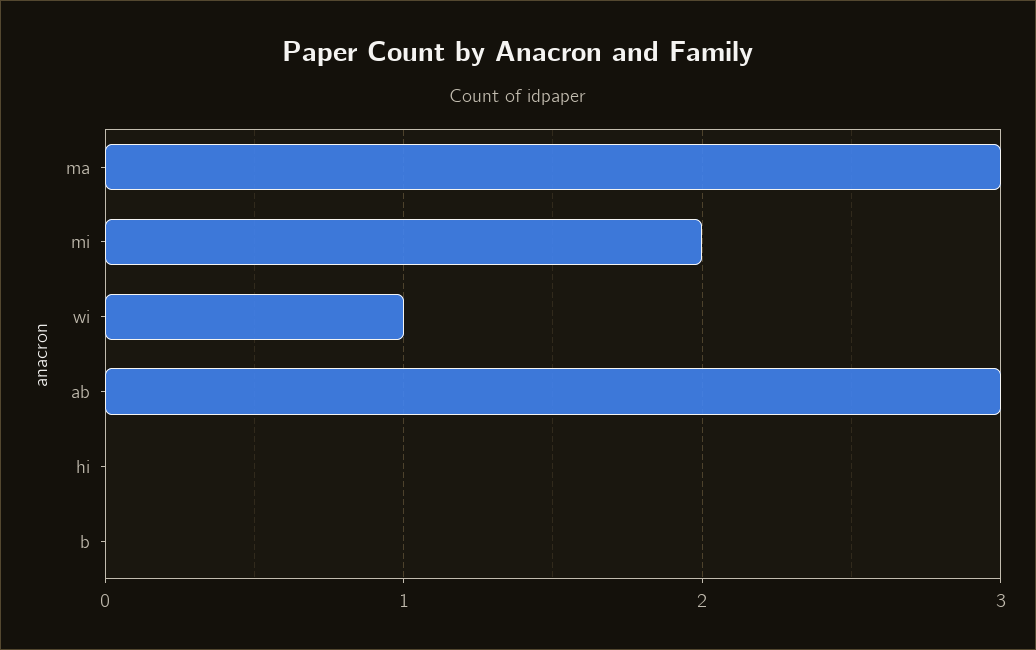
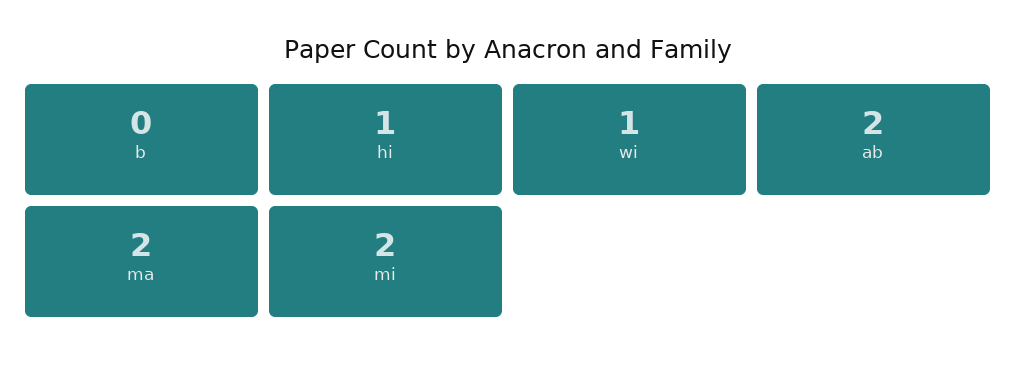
ma: 3 -> 2
ab: 3 -> 2
hi: 0 -> 1

